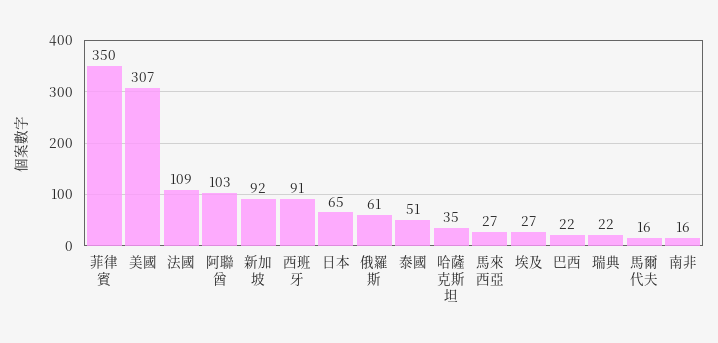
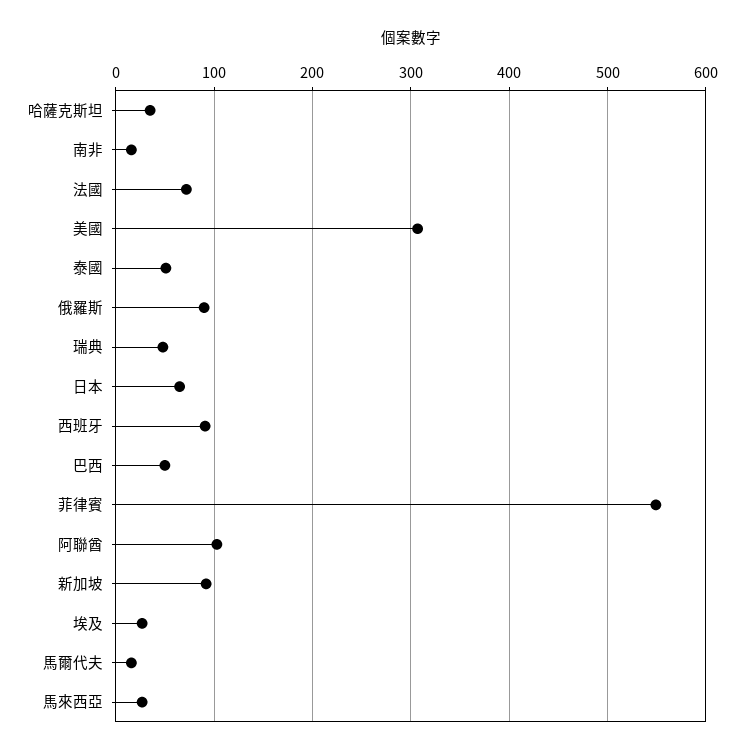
菲律賓: 350 -> 550
法國: 109 -> 70
俄羅斯: 61 -> 90
巴西: 22 -> 50
瑞典: 22 -> 50

